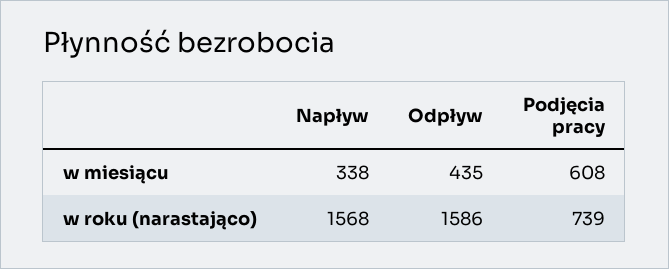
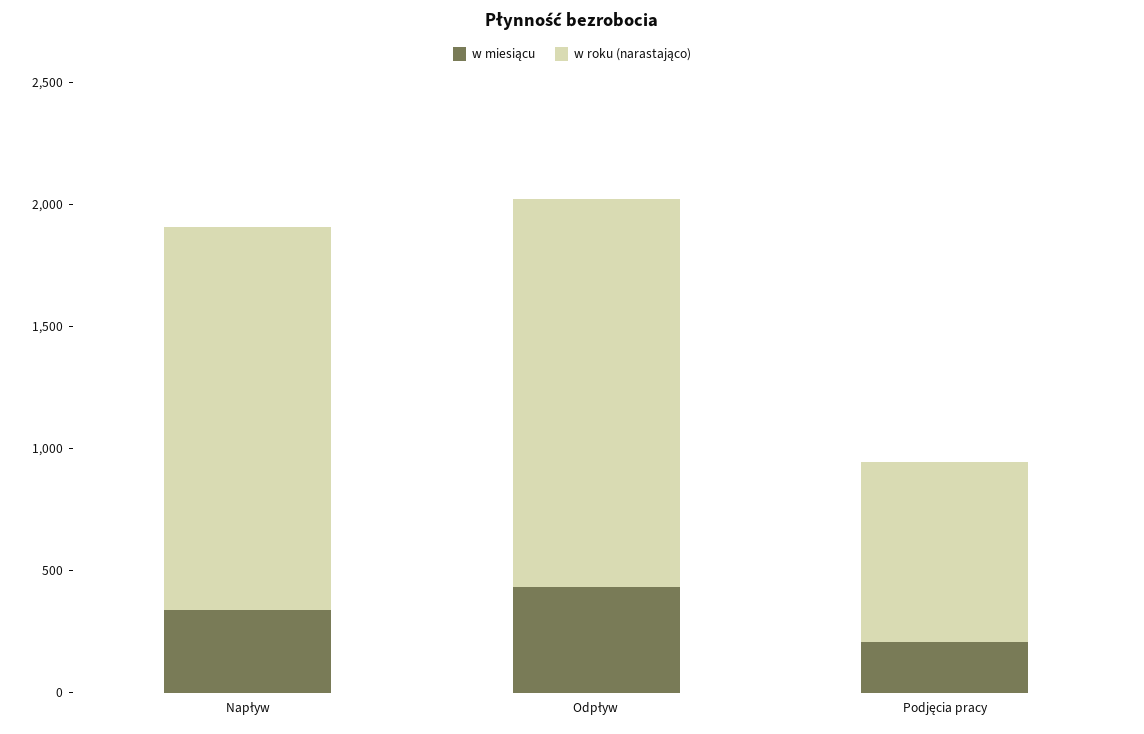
w miesiącu, Podjęcia pracy: 608 -> 200

